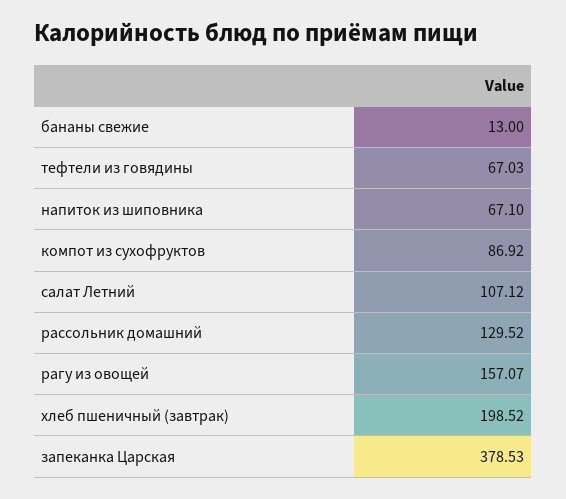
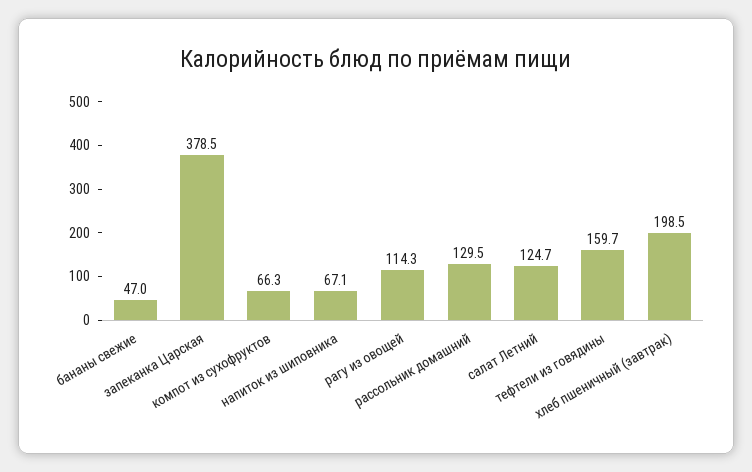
бананы свежие: 13 -> 47
тефтели из говядины: 67.03 -> 159.7
компот из сухофруктов: 86.92 -> 66.3
салат Летний: 107.12 -> 124.7
рагу из овощей: 157.07 -> 114.3

